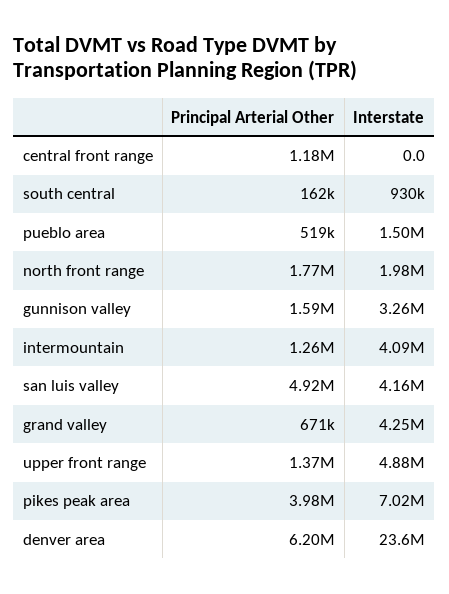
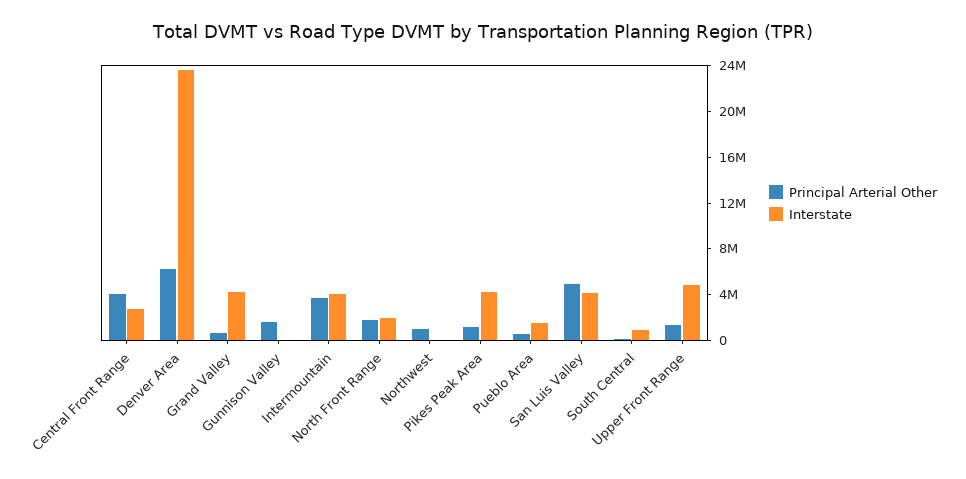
Principal Arterial Other, central front range: 1180000 -> 4000000
Interstate, central front range: 0 -> 3000000
Interstate, gunnison valley: 3260000 -> 0
Principal Arterial Other, intermountain: 1260000 -> 4000000
Principal Arterial Other, pikes peak area: 3980000 -> 1000000
Interstate, pikes peak area: 7020000 -> 4000000
Principal Arterial Other, Northwest: none -> 1000000
Interstate, Northwest: none -> 0

